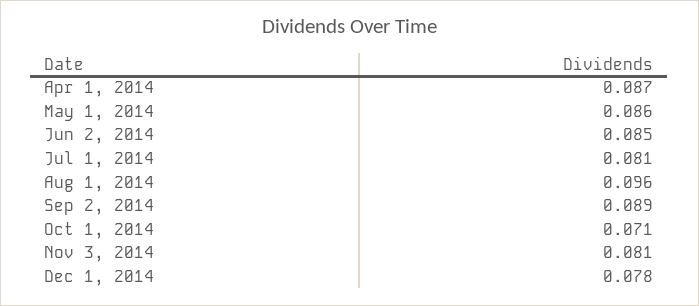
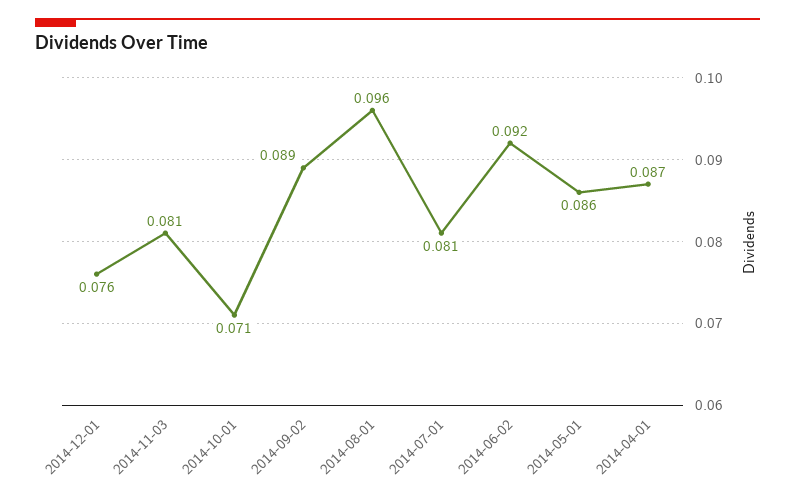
Jun 2, 2014: 0.085 -> 0.092
Dec 1, 2014: 0.078 -> 0.076

